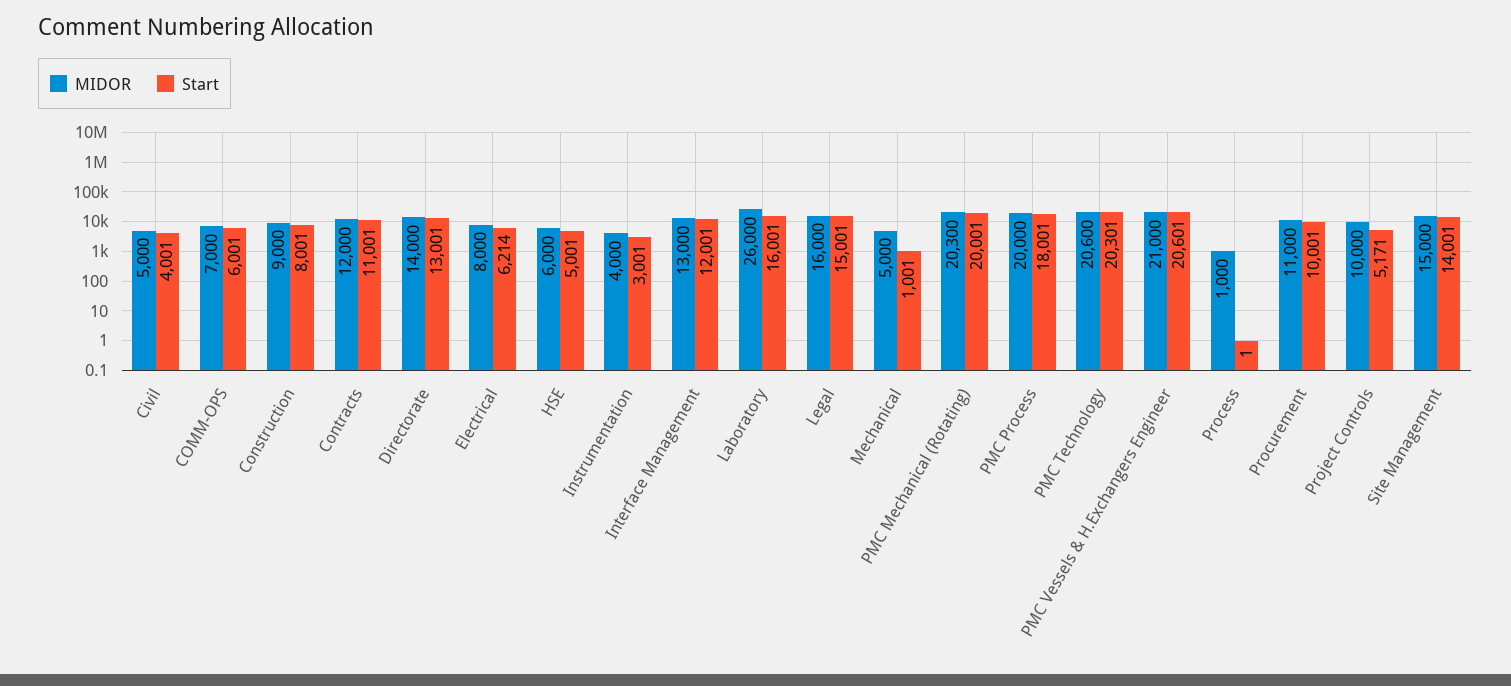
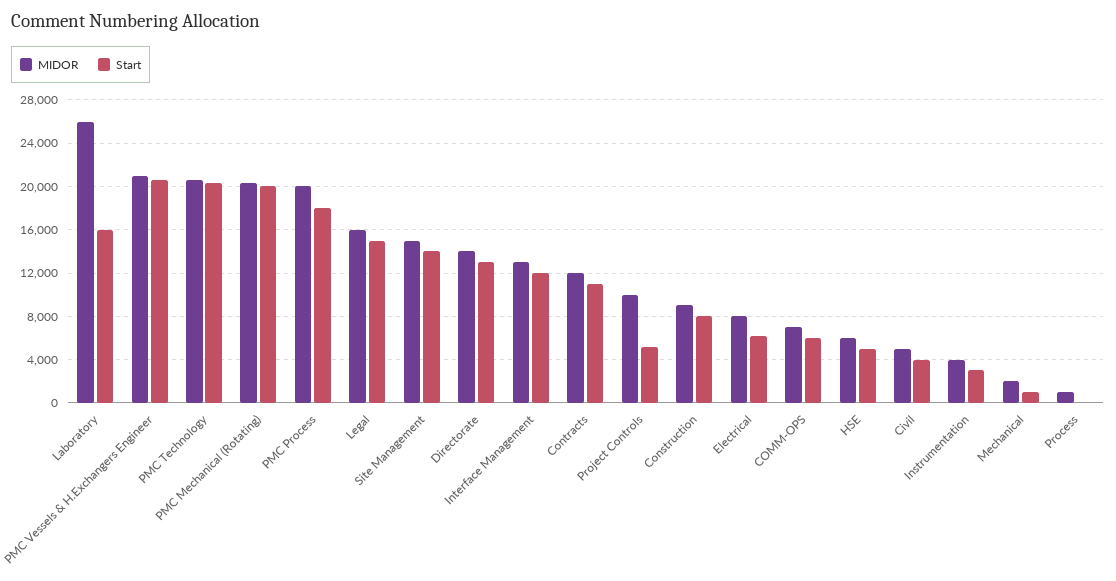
MIDOR, Mechanical: 5000 -> 2000
MIDOR, Procurement: 11000 -> none
Start, Procurement: 10001 -> none

